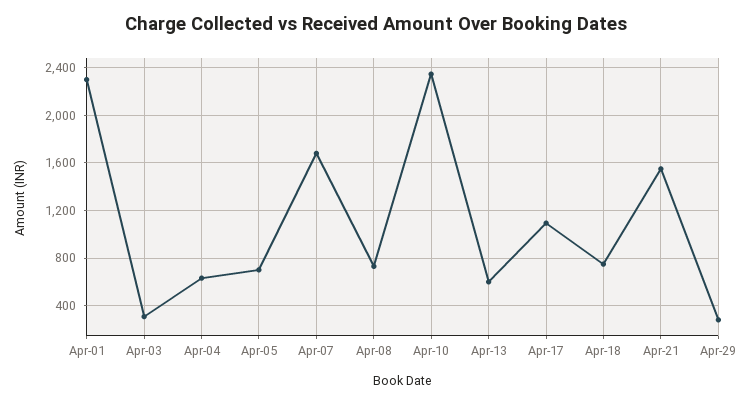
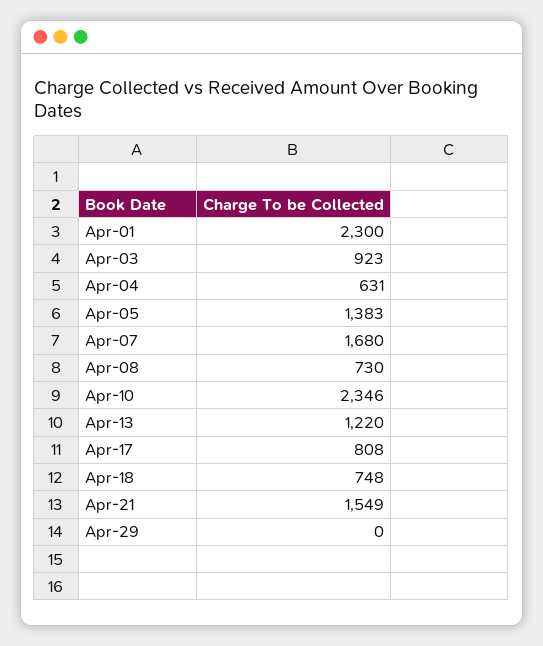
Apr-03: 300 -> 923
Apr-05: 700 -> 1383
Apr-13: 600 -> 1220
Apr-17: 1100 -> 808
Apr-29: 300 -> 0

